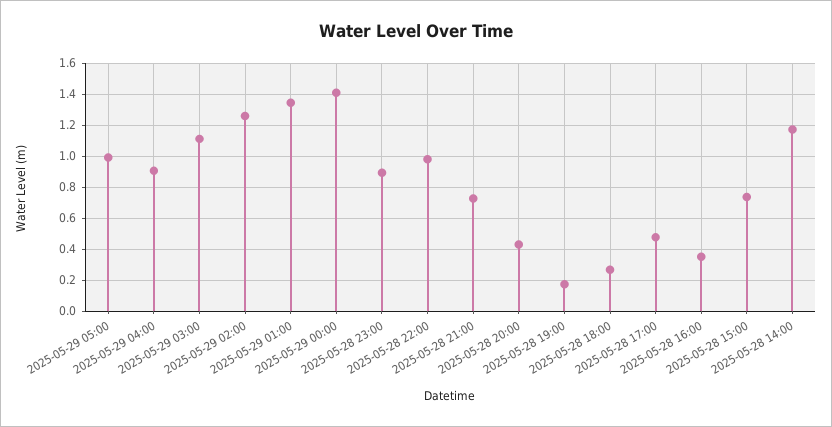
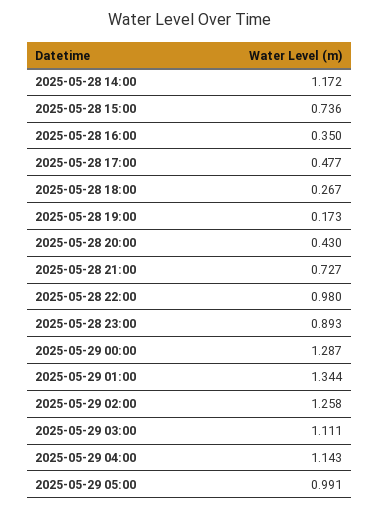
2025-05-29 04:00: 0.9 -> 1.143
2025-05-29 00:00: 1.4 -> 1.287

